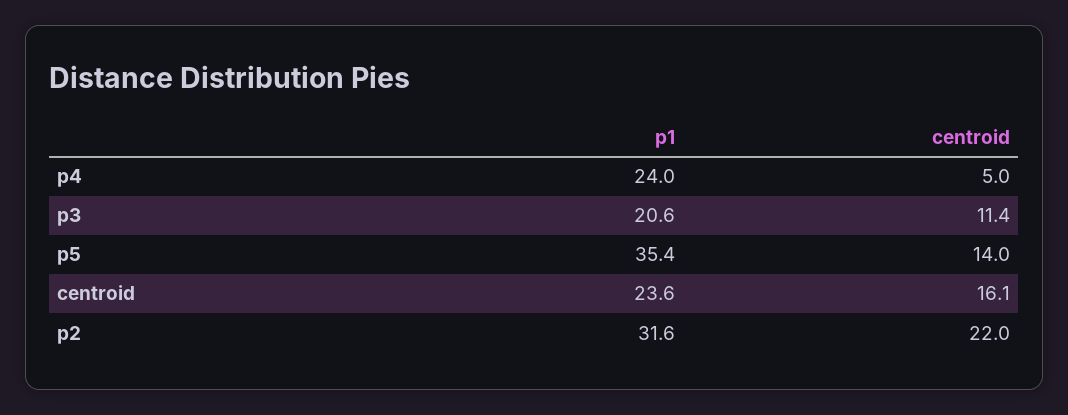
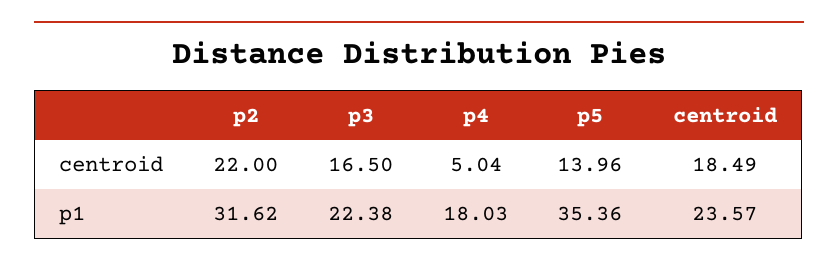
p1, p4: 24 -> 18.03
p1, p3: 20.6 -> 22.38
centroid, p3: 11.4 -> 16.5
centroid, centroid: 16.1 -> 18.49

